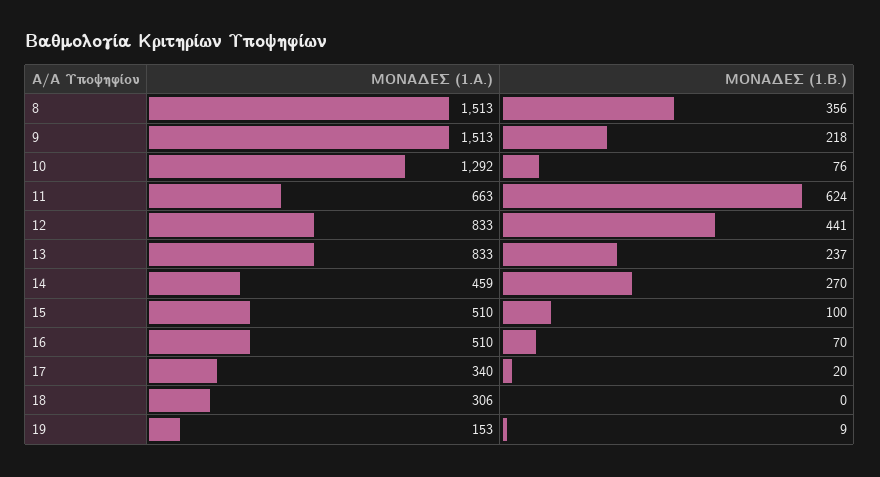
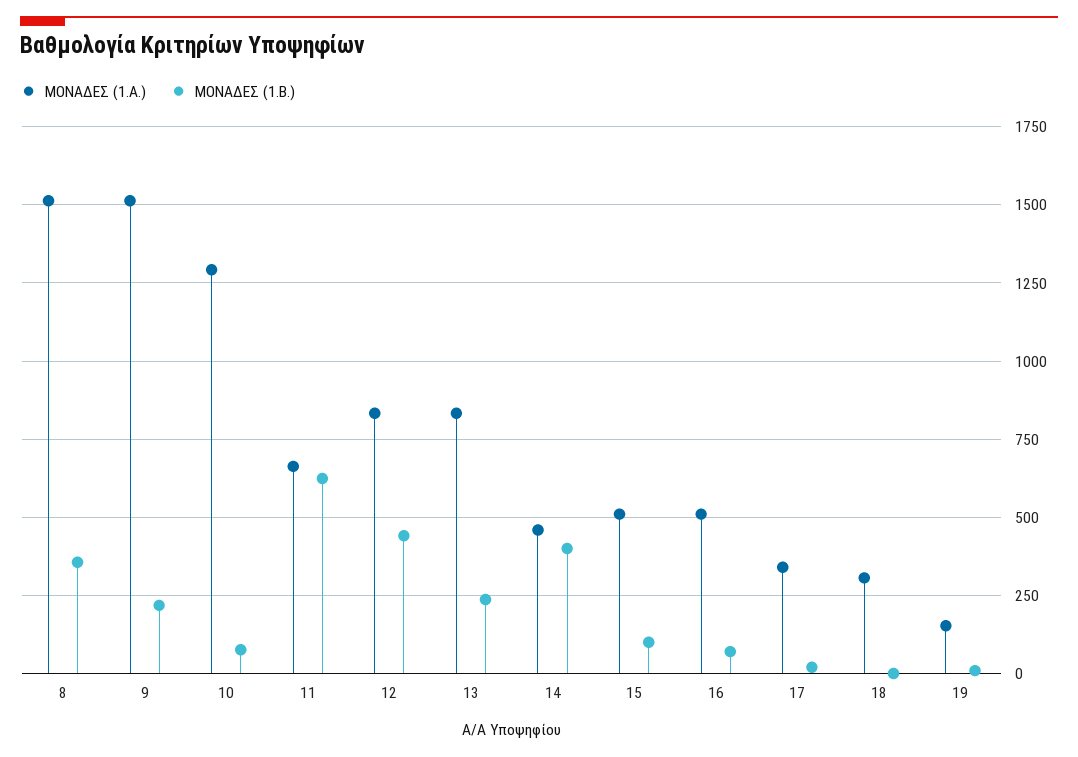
ΜΟΝΑΔΕΣ (1.Β.), 14: 270 -> 400

